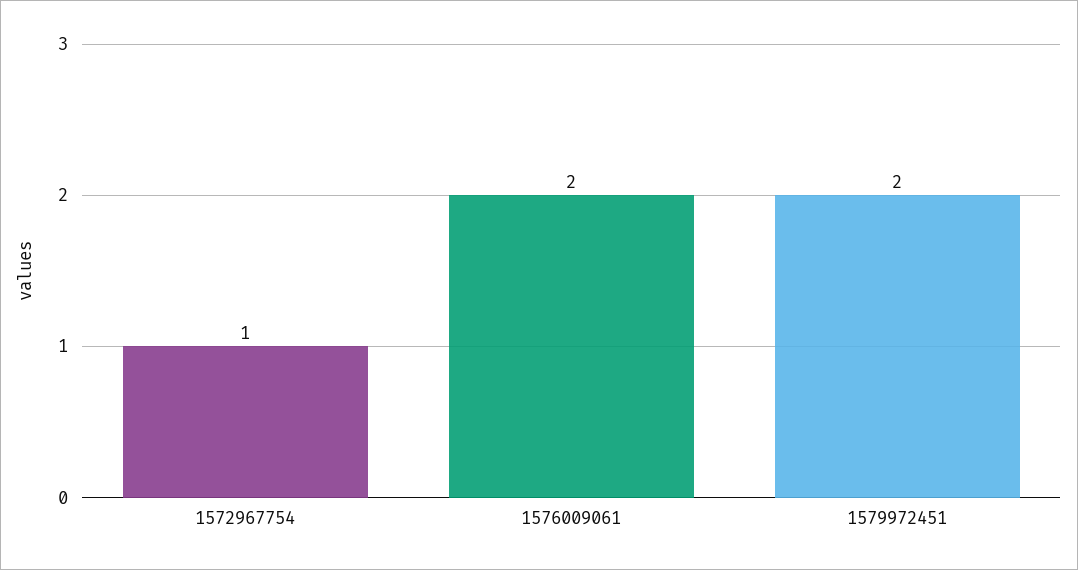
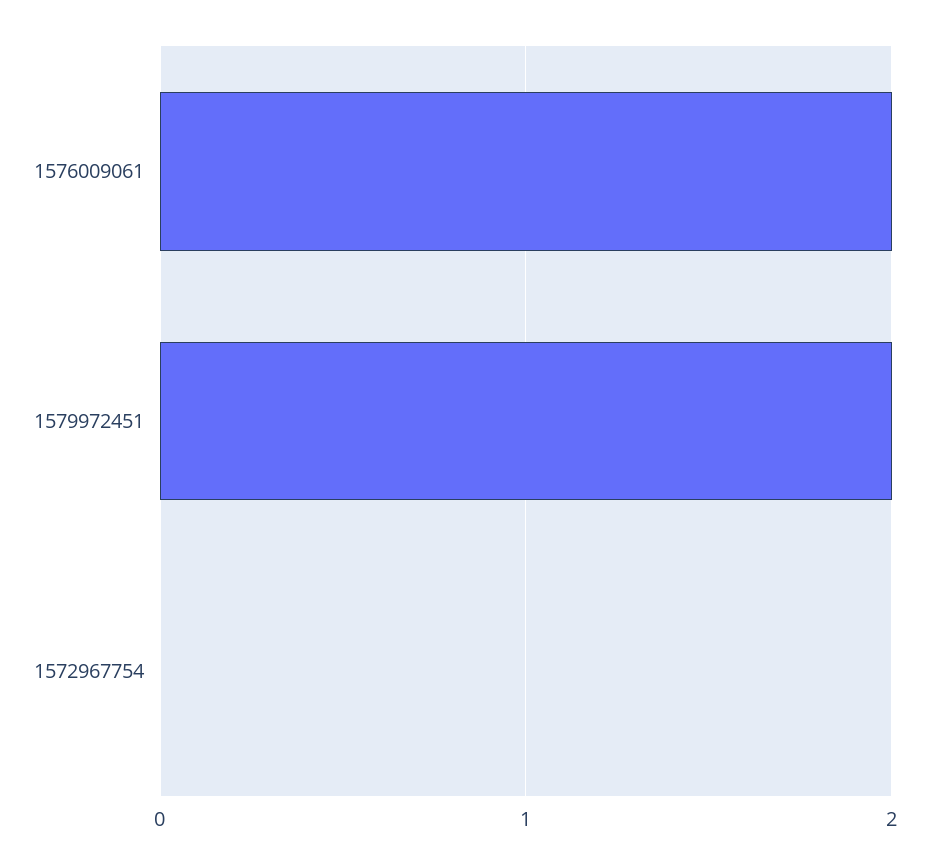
1572967754: 1 -> 0

